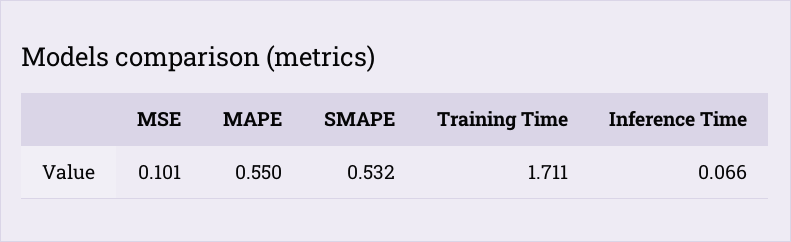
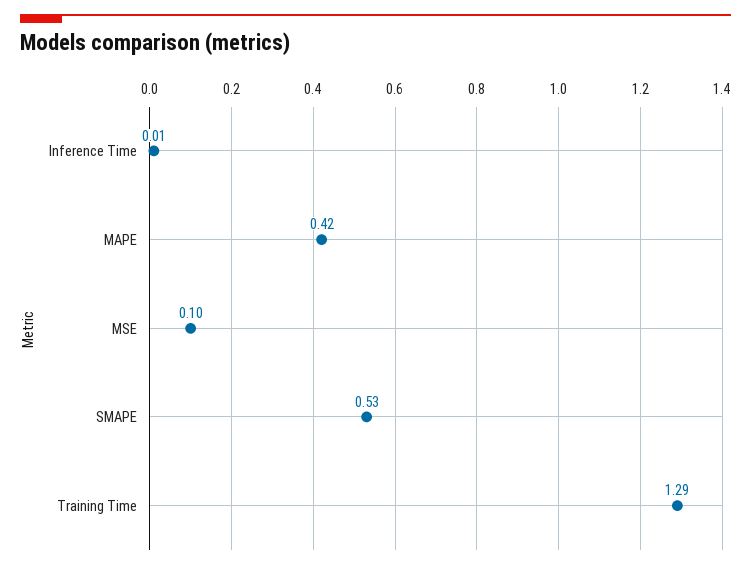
MAPE: 0.55 -> 0.42
Training Time: 1.711 -> 1.29
Inference Time: 0.066 -> 0.01

